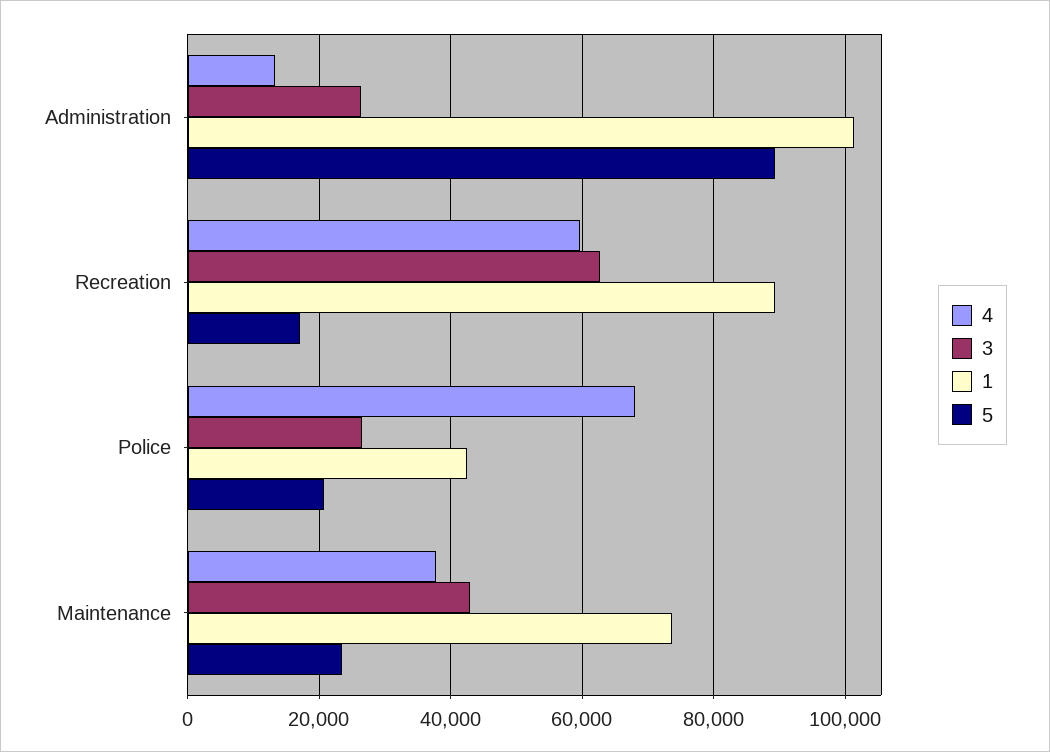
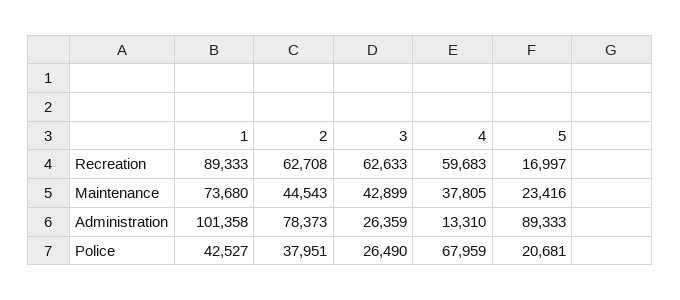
2, Recreation: none -> 62708
2, Maintenance: none -> 44543
2, Administration: none -> 78373
2, Police: none -> 37951

